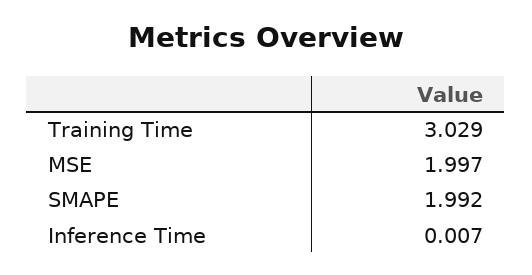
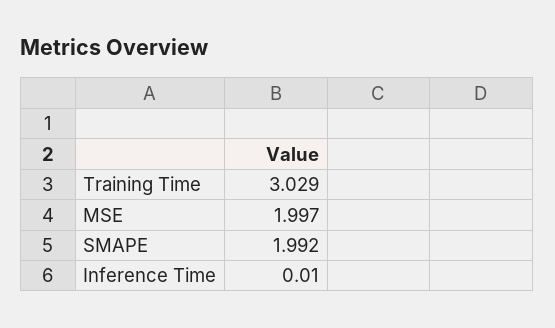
Inference Time: 0.007 -> 0.01

